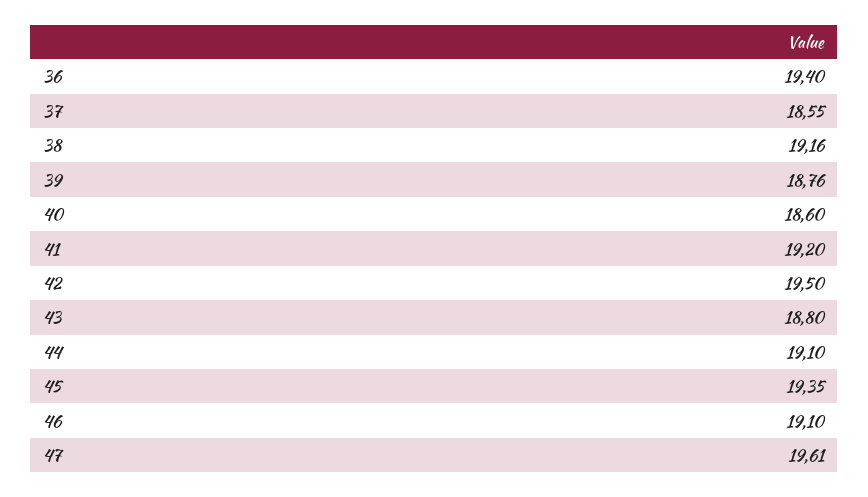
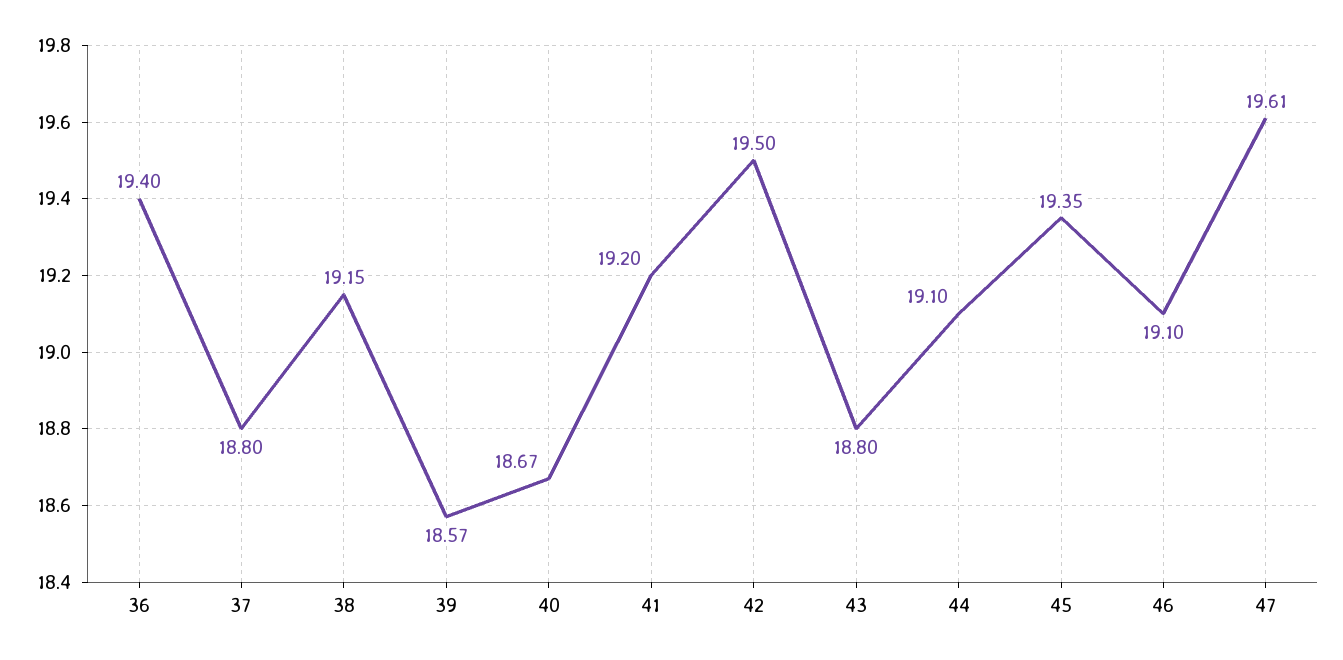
37: 18.55 -> 18.8
38: 19.16 -> 19.15
39: 18.76 -> 18.57
40: 18.6 -> 18.67

